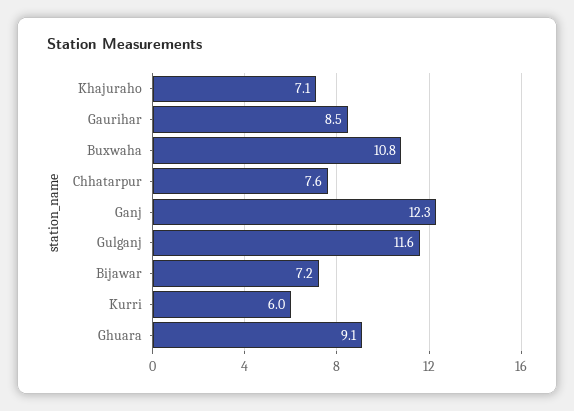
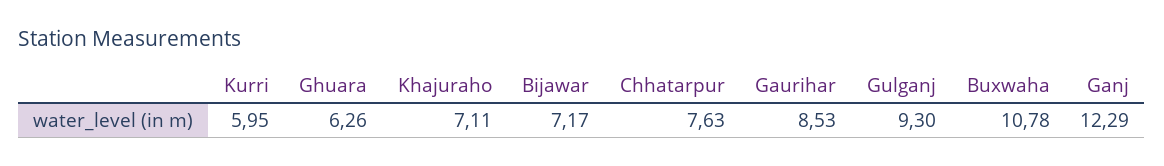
Gulganj: 11.6 -> 9.3
Ghuara: 9.1 -> 6.26

